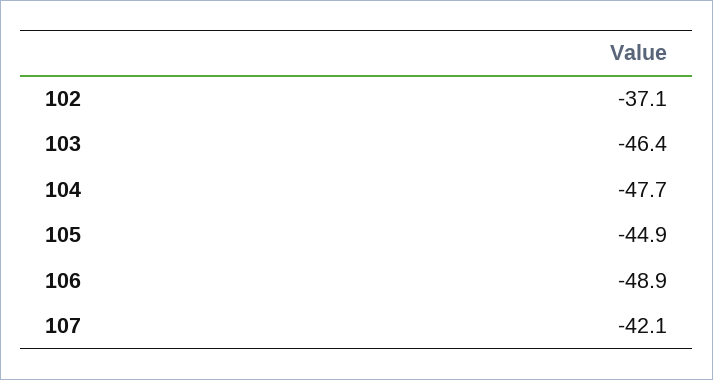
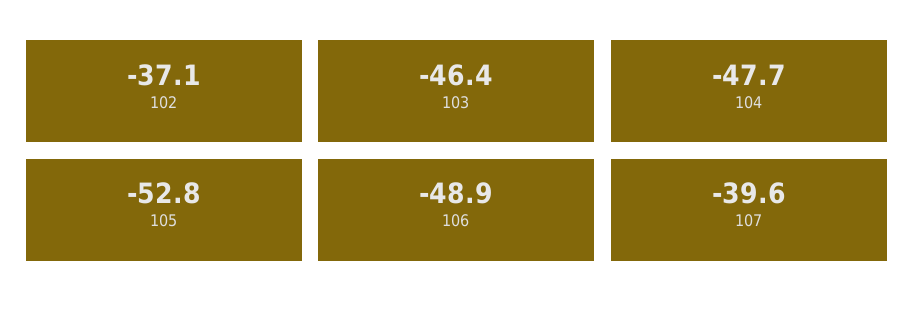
105: -44.9 -> -52.8
107: -42.1 -> -39.6

